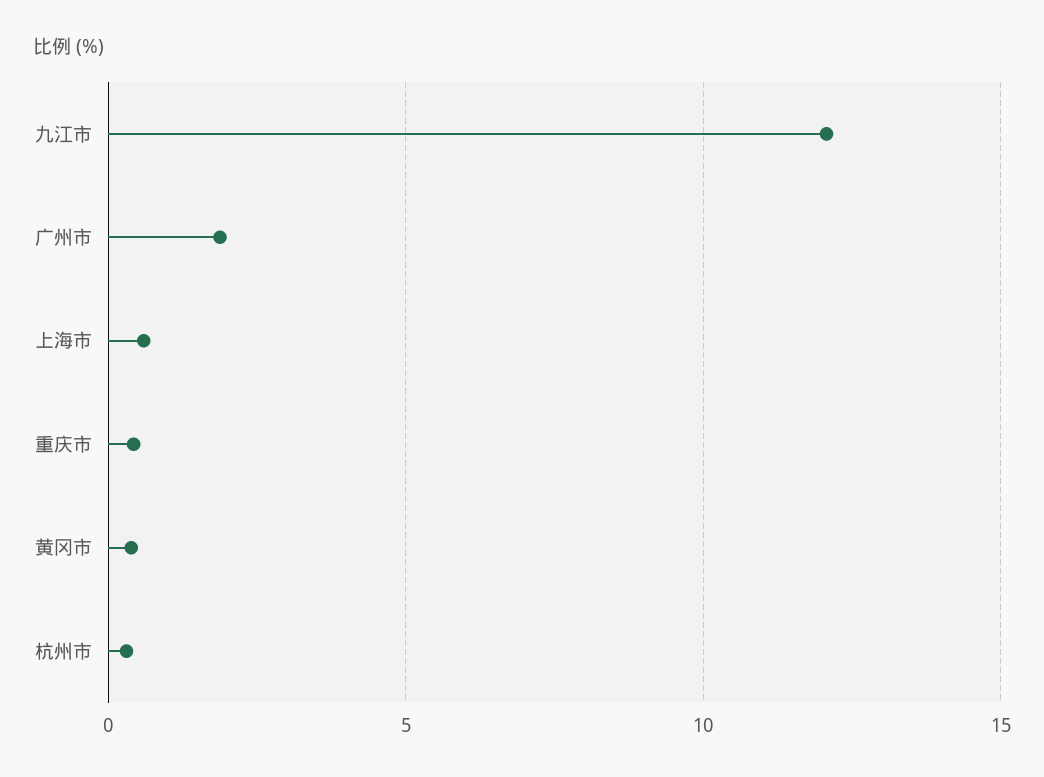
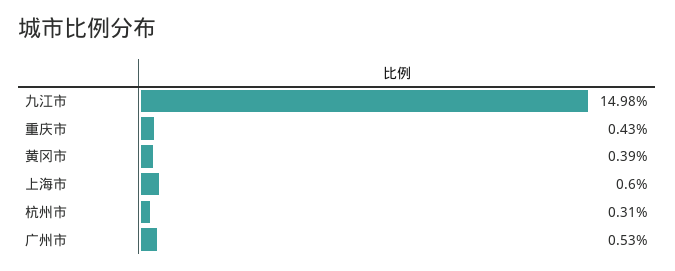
九江市: 12 -> 14.98
广州市: 2 -> 0.53

